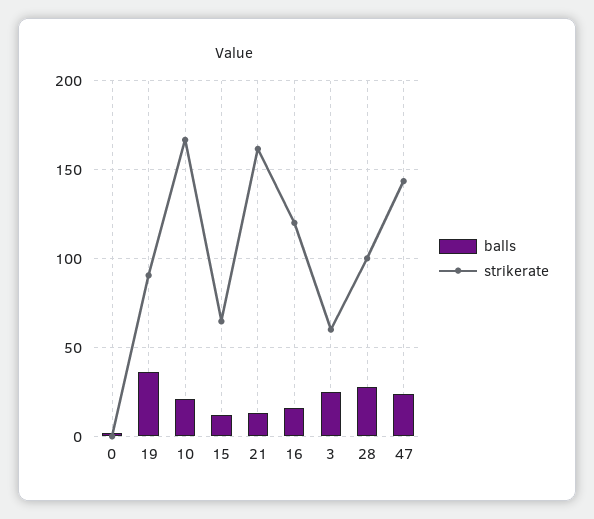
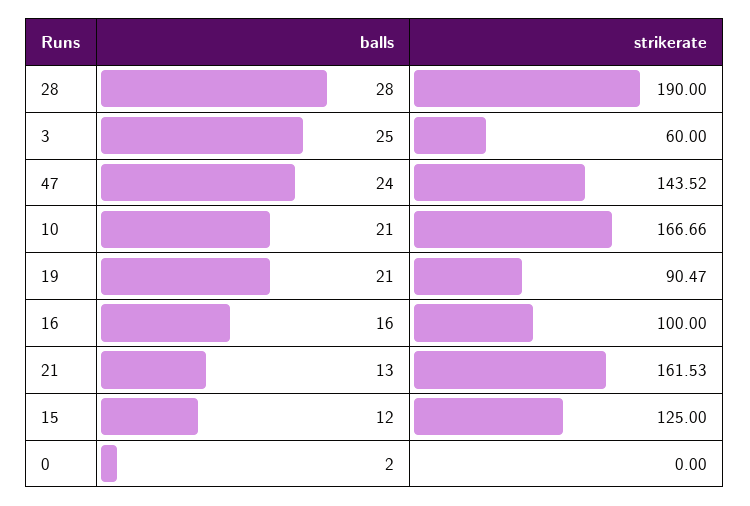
balls, 19: 35 -> 21
strikerate, 15: 65 -> 125
strikerate, 16: 120 -> 100
strikerate, 28: 100 -> 190

